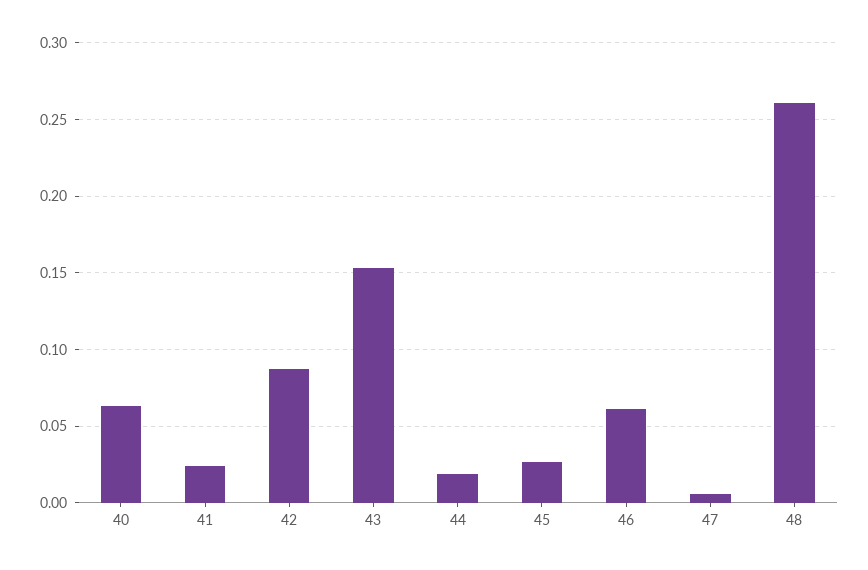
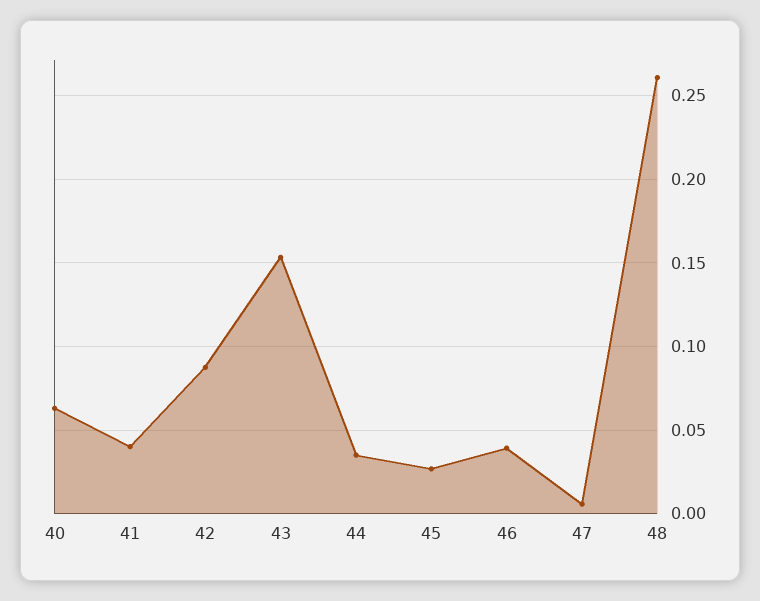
41: 0.025 -> 0.04
44: 0.02 -> 0.035
46: 0.06 -> 0.04

